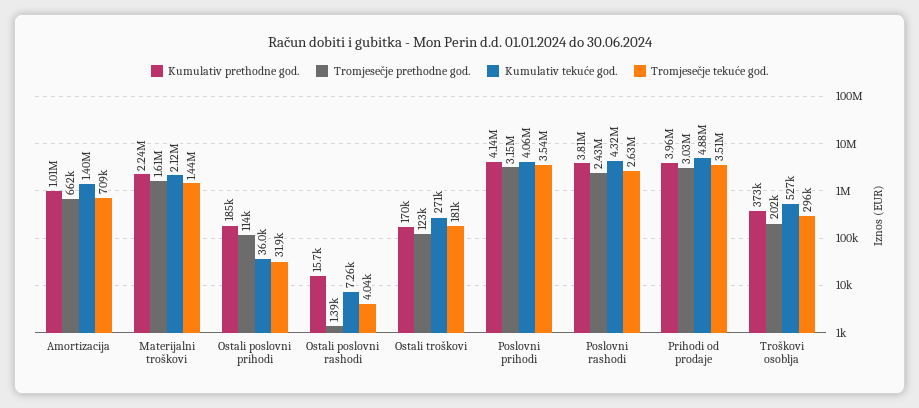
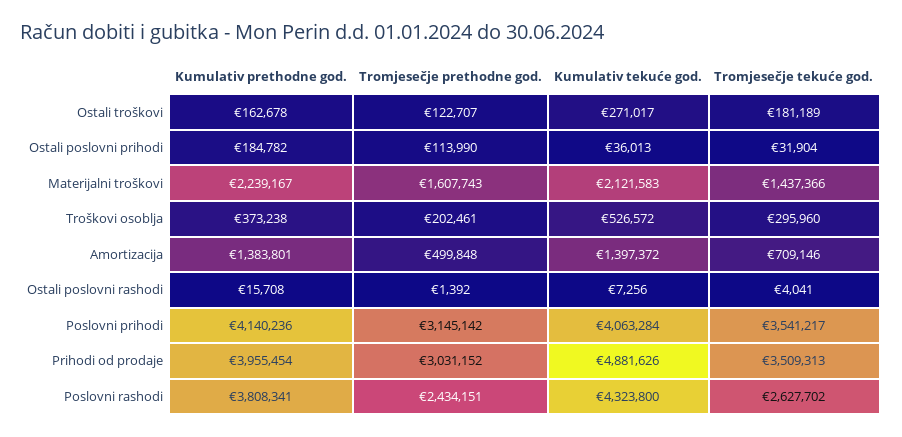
Kumulativ prethodne god., Amortizacija: 1010000 -> 1383801
Tromjesečje prethodne god., Amortizacija: 662000 -> 499848
Kumulativ prethodne god., Ostali troškovi: 170000 -> 162678

